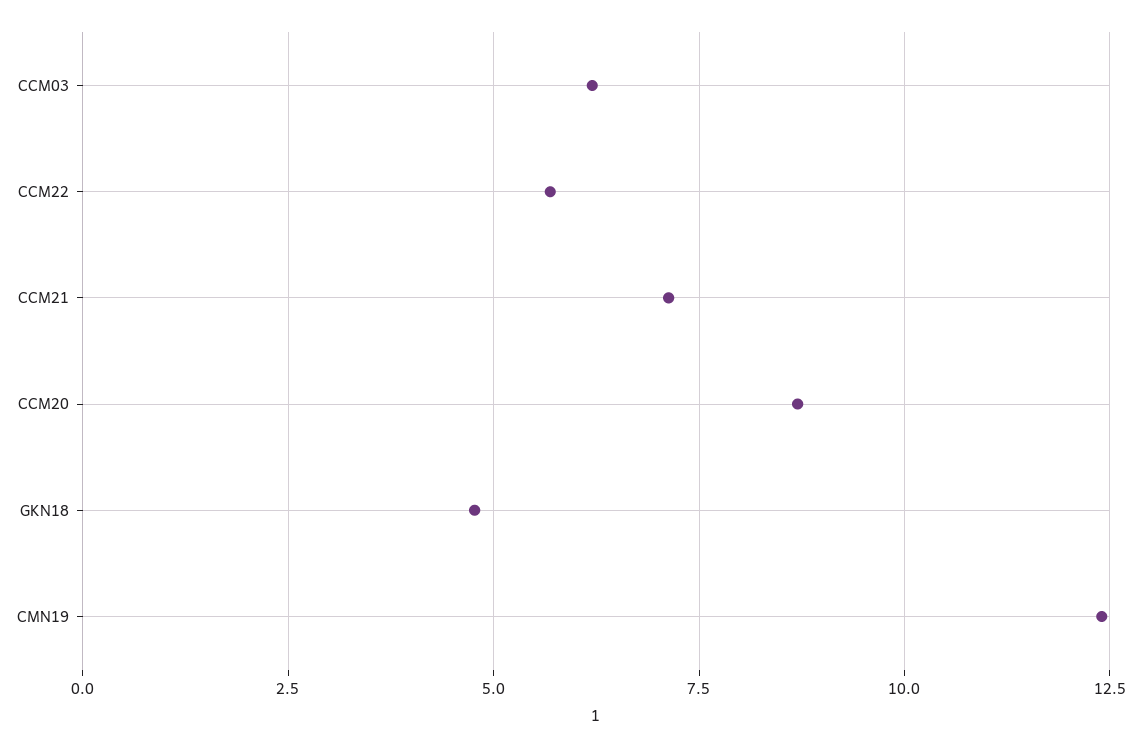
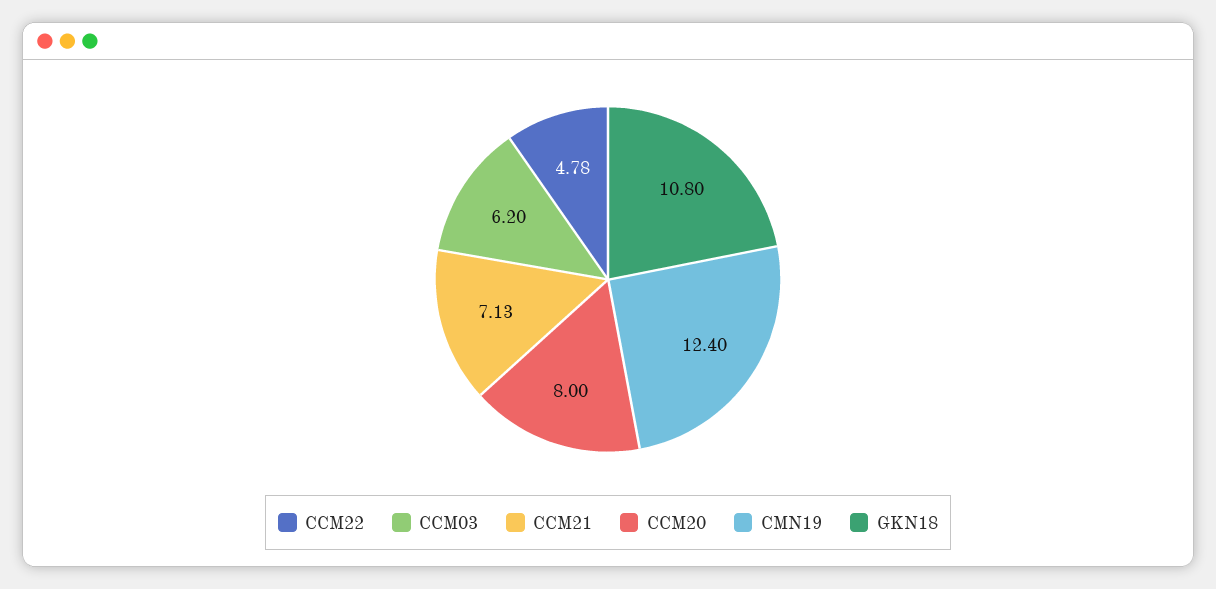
CCM22: 5.75 -> 4.78
CCM20: 8.75 -> 8
GKN18: 4.75 -> 10.8

